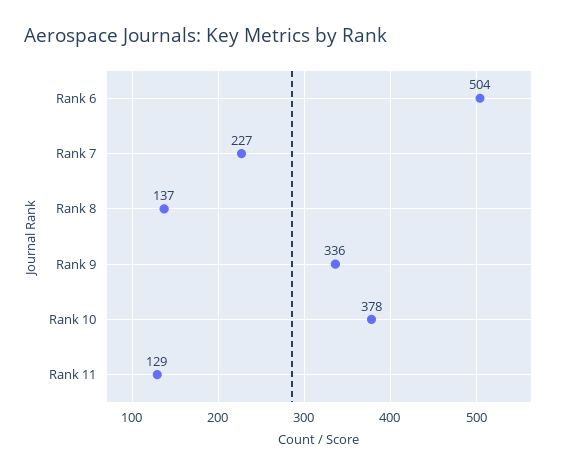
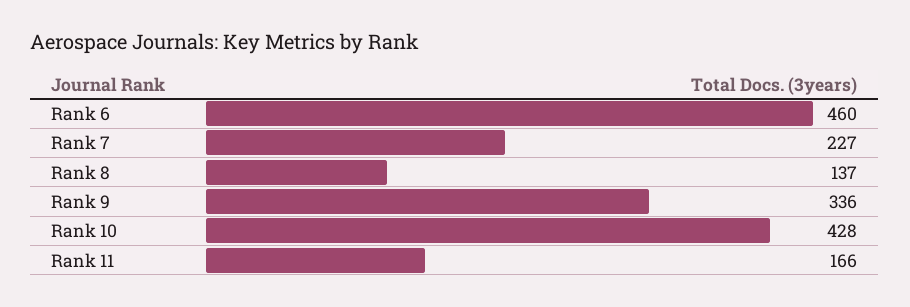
Rank 6: 504 -> 460
Rank 10: 378 -> 428
Rank 11: 129 -> 166

